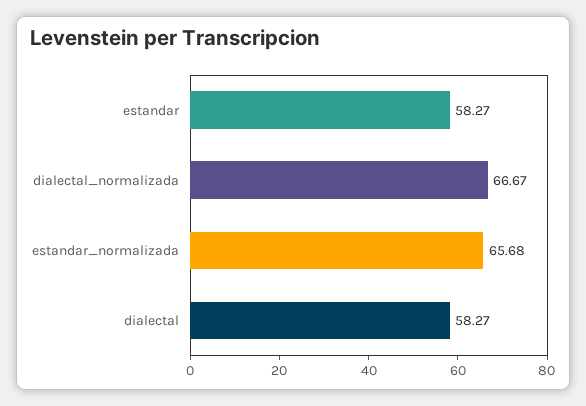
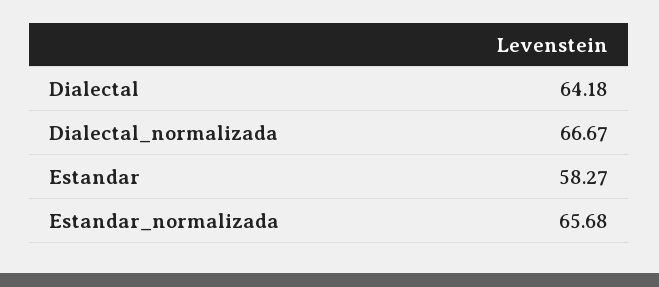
dialectal: 58.27 -> 64.18

